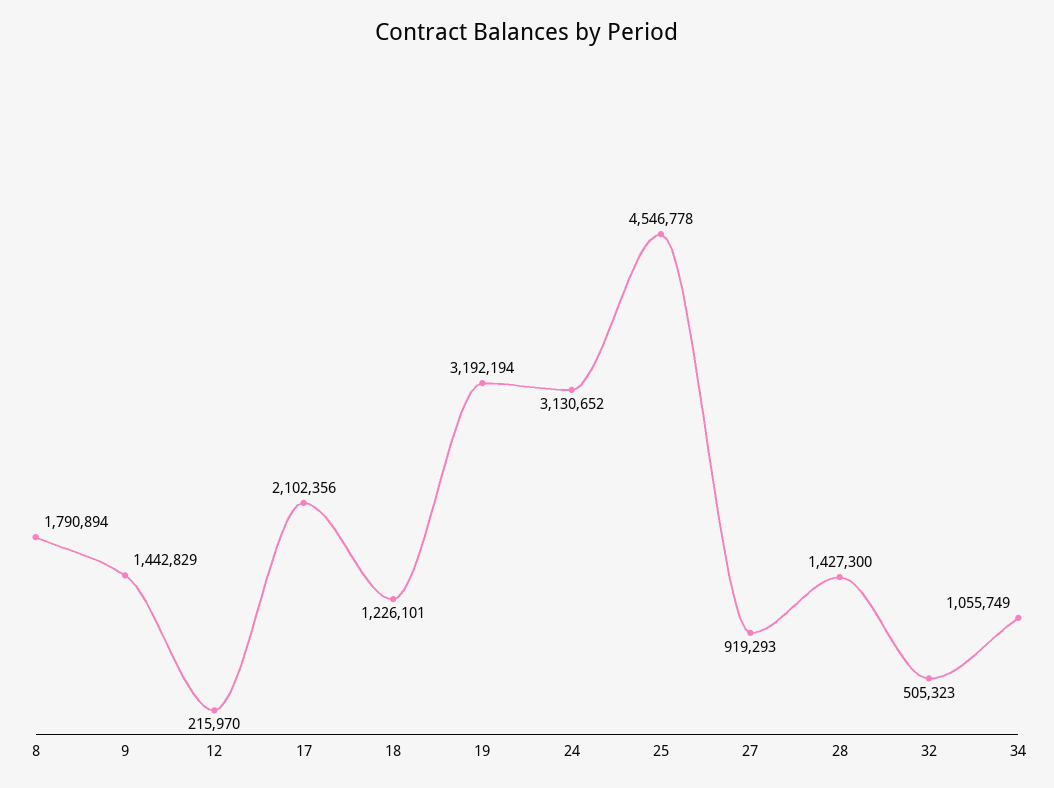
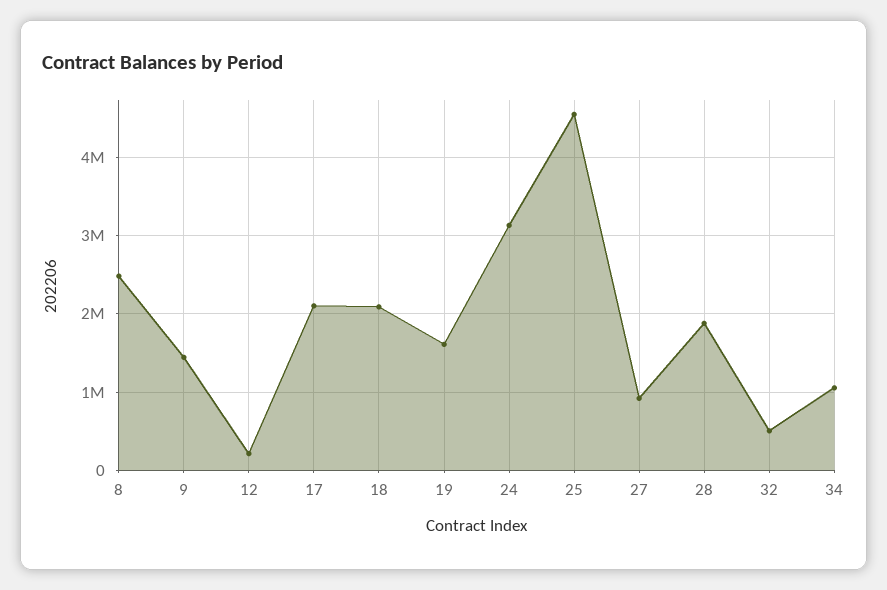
8: 1790894 -> 2500000
18: 1226101 -> 2100000
19: 3192194 -> 1600000
28: 1427300 -> 1900000

